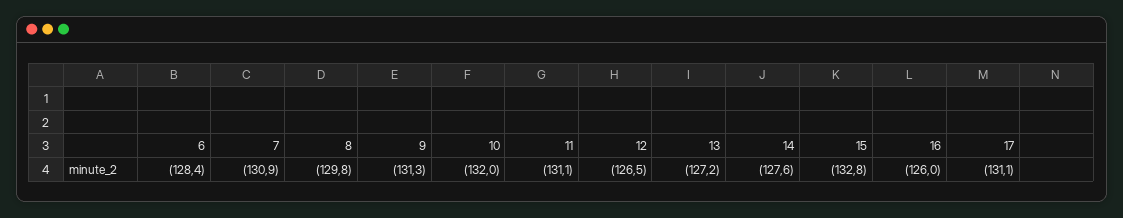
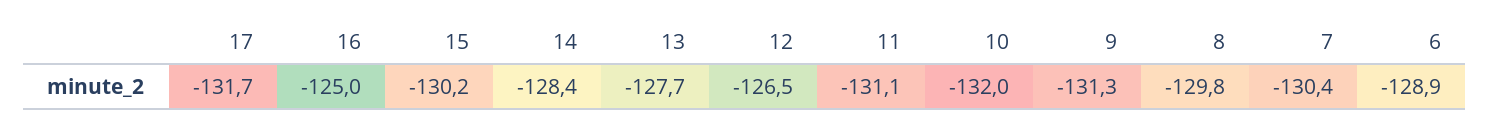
6: -128.4 -> -128.9
7: -130.9 -> -130.4
13: -127.2 -> -127.7
14: -127.6 -> -128.4
15: -132.8 -> -130.2
16: -126 -> -125
17: -131.1 -> -131.7

